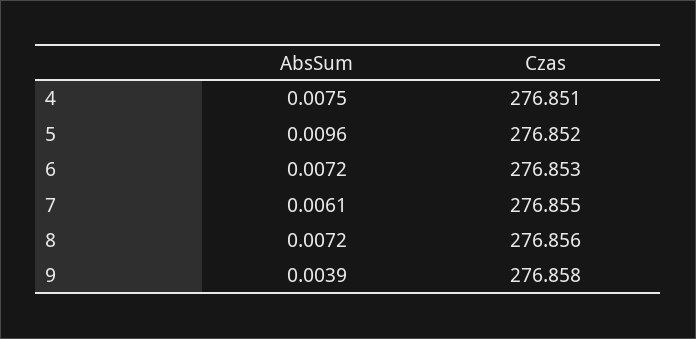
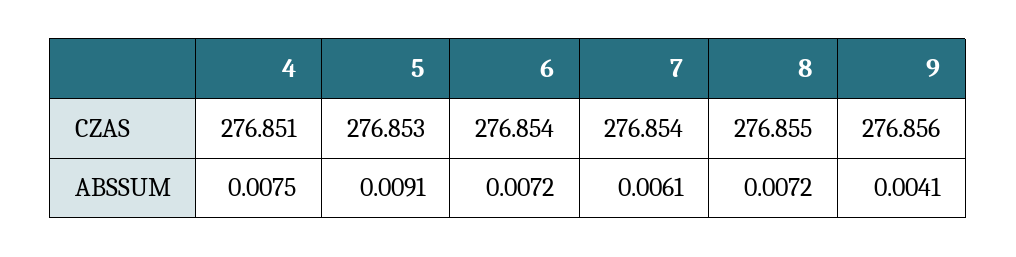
AbsSum, 5: 0.0096 -> 0.0091
Czas, 5: 276.852 -> 276.853
Czas, 6: 276.853 -> 276.854
Czas, 7: 276.855 -> 276.854
Czas, 8: 276.856 -> 276.855
AbsSum, 9: 0.0039 -> 0.0041
Czas, 9: 276.858 -> 276.856

